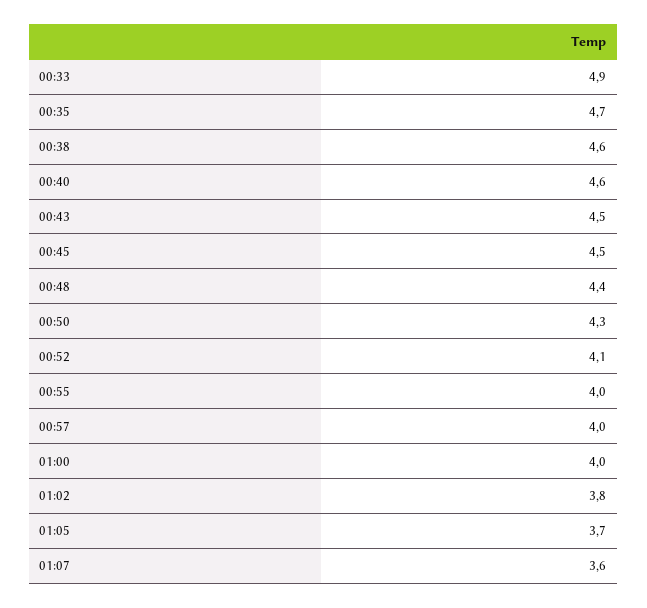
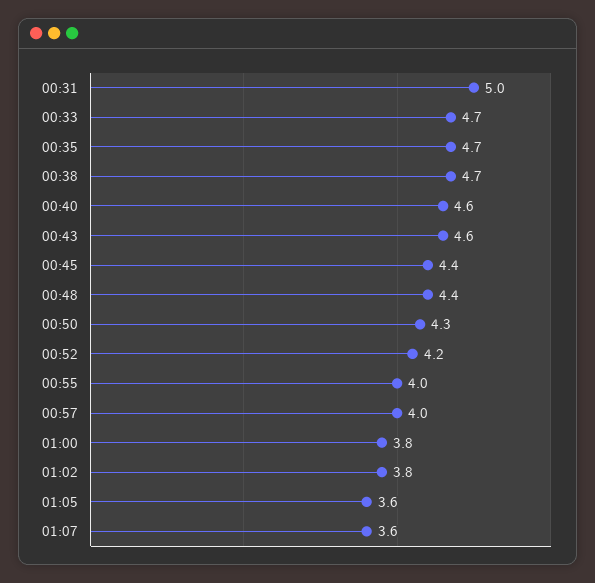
00:33: 4.9 -> 4.7
00:38: 4.6 -> 4.7
00:43: 4.5 -> 4.6
00:45: 4.5 -> 4.4
00:52: 4.1 -> 4.2
01:00: 4 -> 3.8
01:05: 3.7 -> 3.6
00:31: none -> 5

